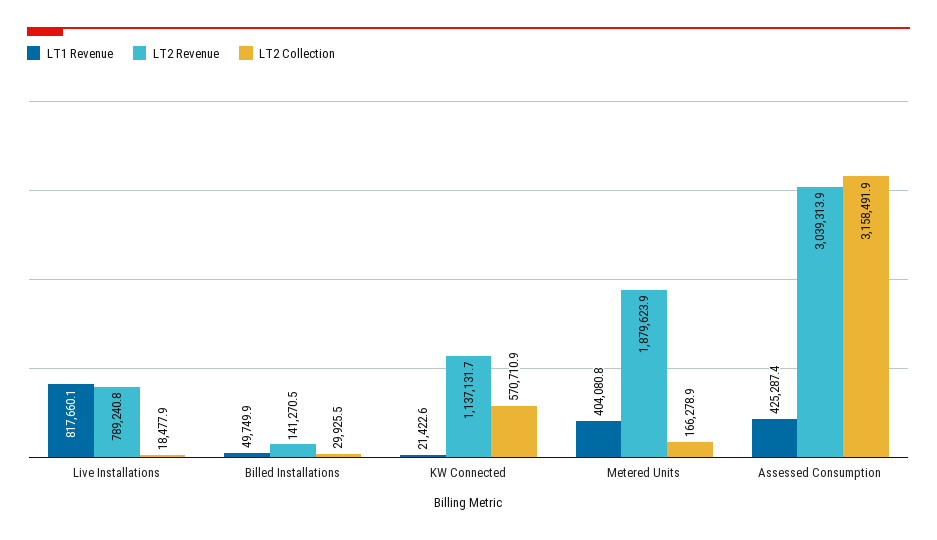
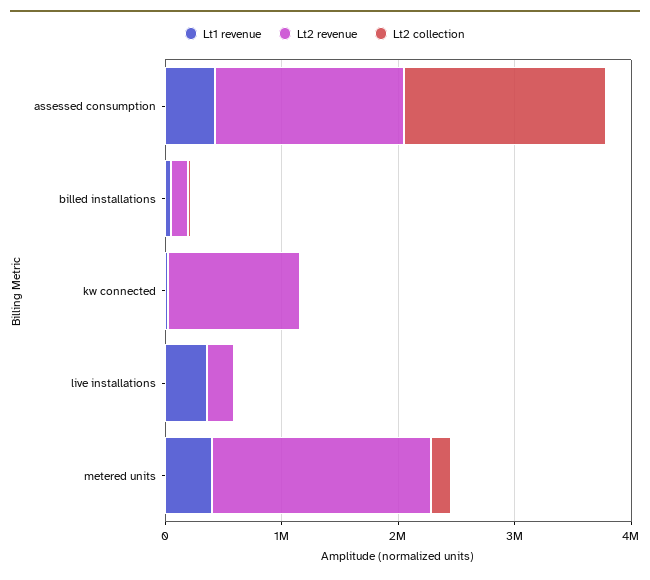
LT1 Revenue, Live Installations: 817660.1 -> 400000
LT2 Revenue, Live Installations: 789240.8 -> 200000
LT2 Collection, KW Connected: 570710.9 -> 0
LT2 Revenue, Assessed Consumption: 3039313.9 -> 1600000
LT2 Collection, Assessed Consumption: 3158491.9 -> 1800000

